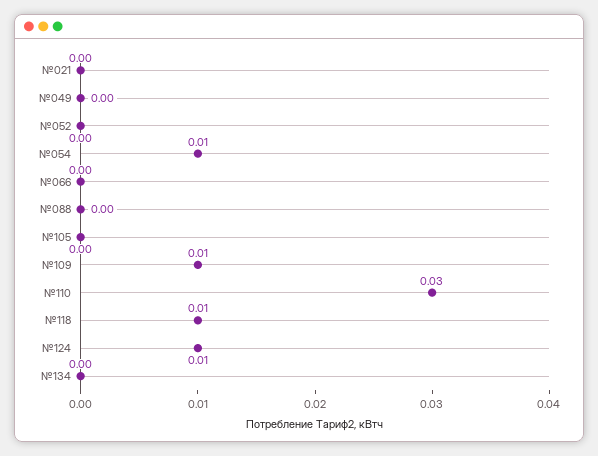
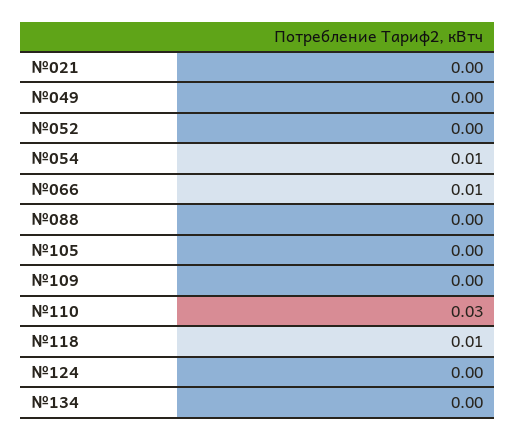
№066: 0 -> 0.01
№109: 0.01 -> 0
№124: 0.01 -> 0

